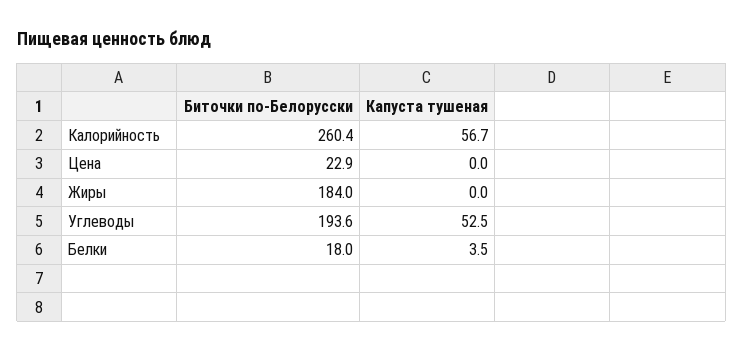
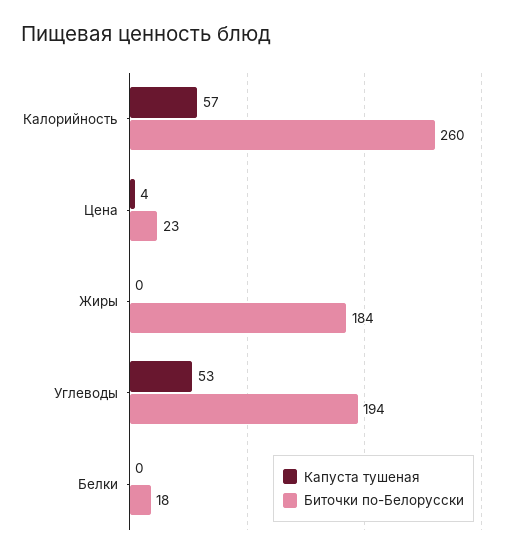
Капуста тушеная, Цена: 0 -> 4
Капуста тушеная, Белки: 3.5 -> 0

